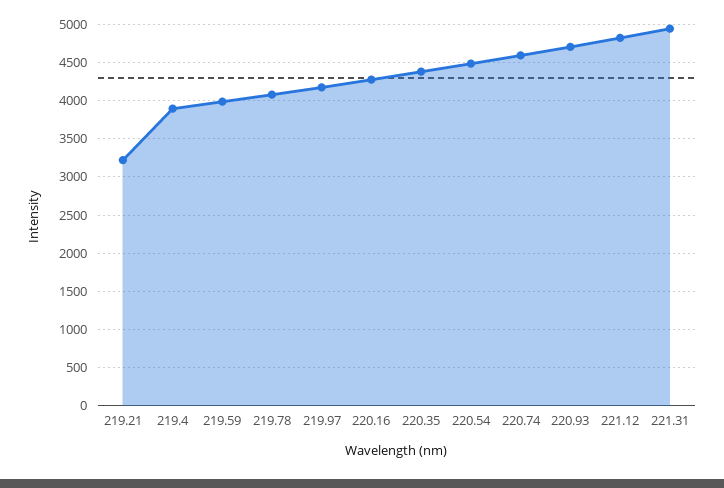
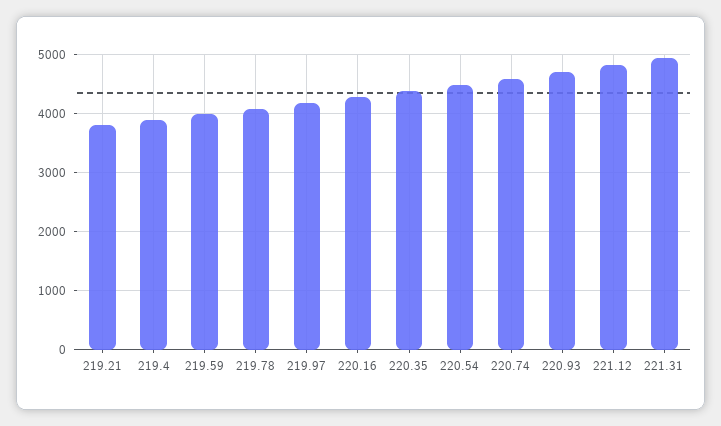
219.21: 3200 -> 3800

